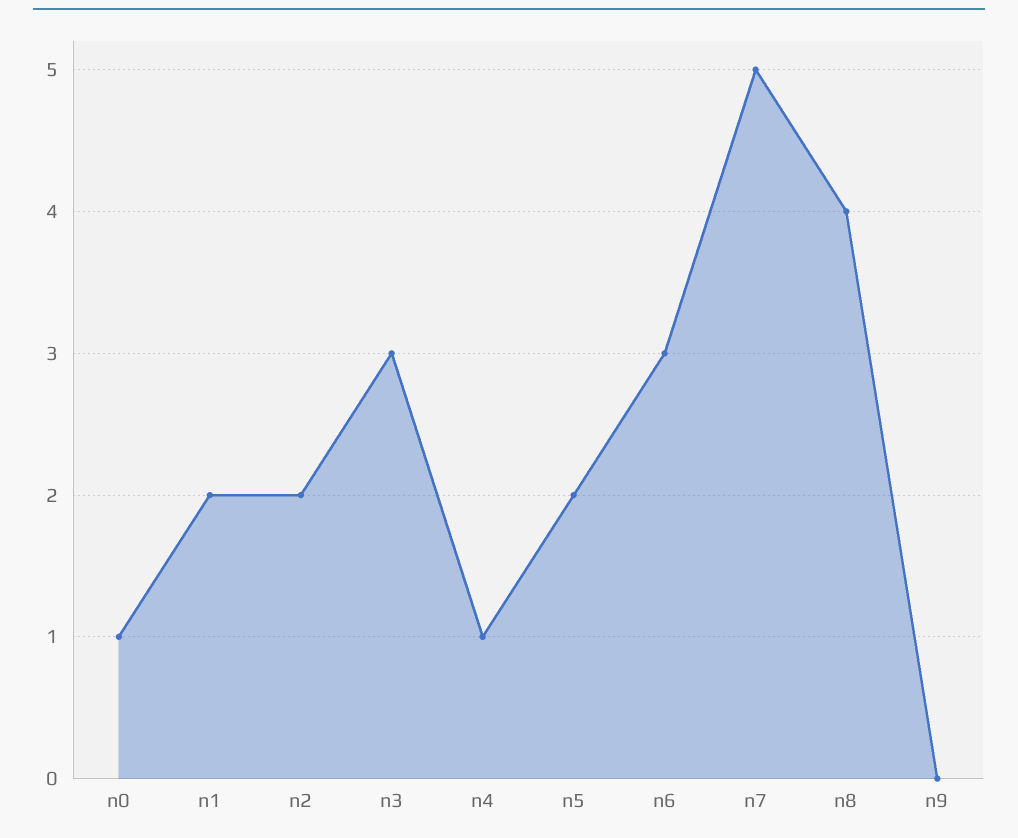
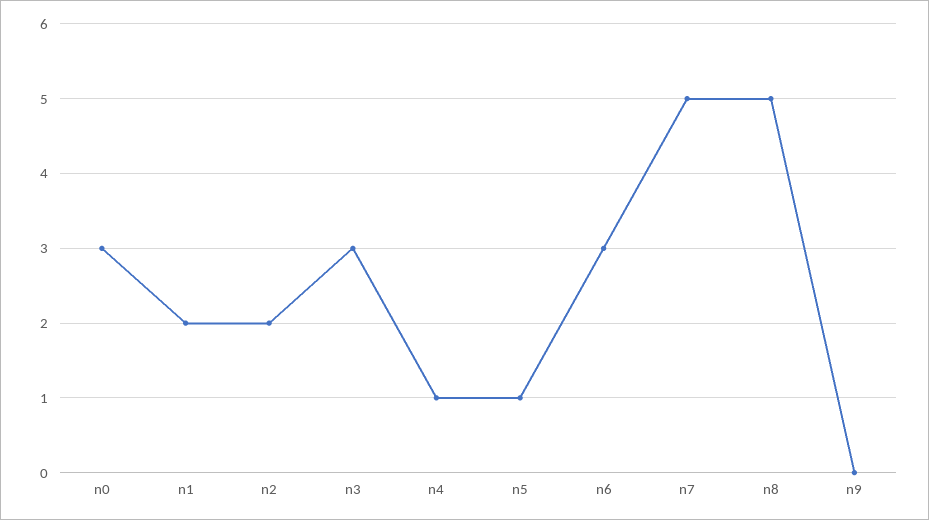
n0: 1 -> 3
n5: 2 -> 1
n8: 4 -> 5

